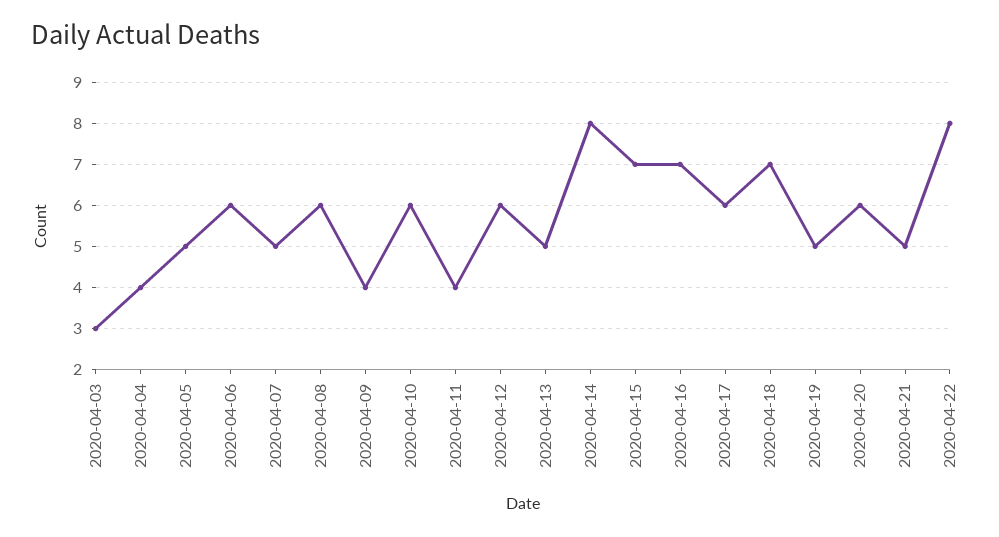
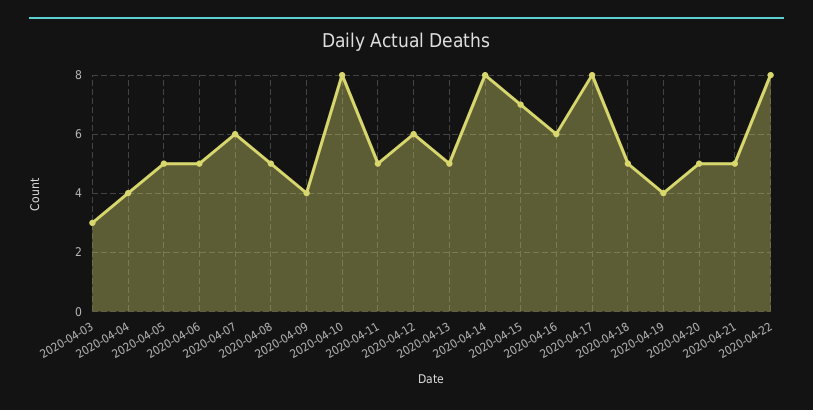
2020-04-06: 6 -> 5
2020-04-07: 5 -> 6
2020-04-08: 6 -> 5
2020-04-10: 6 -> 8
2020-04-11: 4 -> 5
2020-04-16: 7 -> 6
2020-04-17: 6 -> 8
2020-04-18: 7 -> 5
2020-04-19: 5 -> 4
2020-04-20: 6 -> 5

